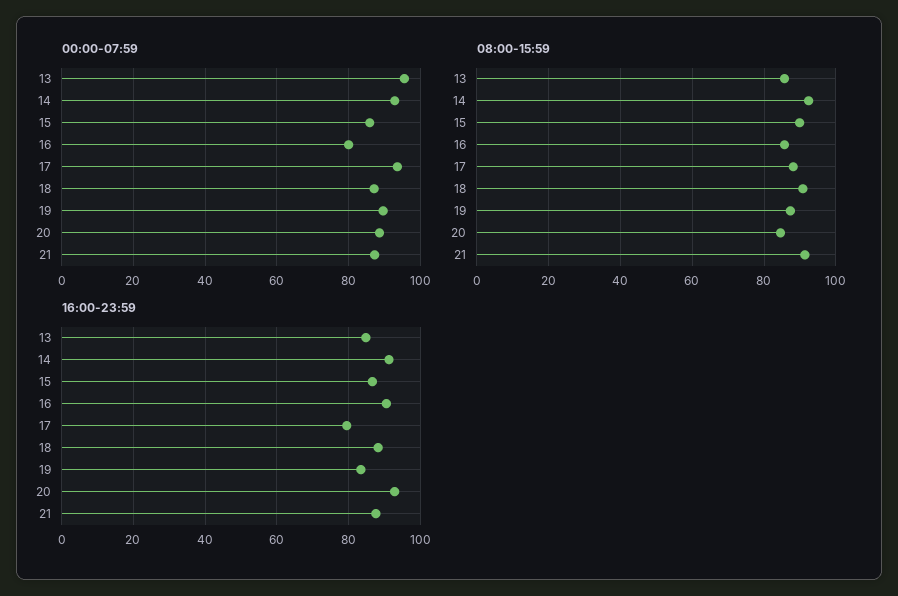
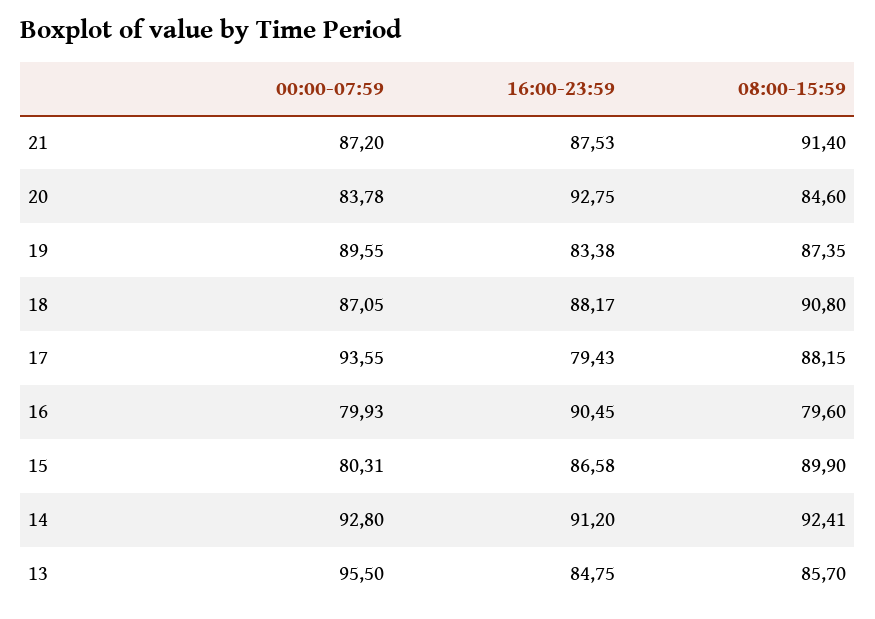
00:00-07:59, 15: 86 -> 80.31
00:00-07:59, 20: 88 -> 83.78
08:00-15:59, 16: 86 -> 79.6

